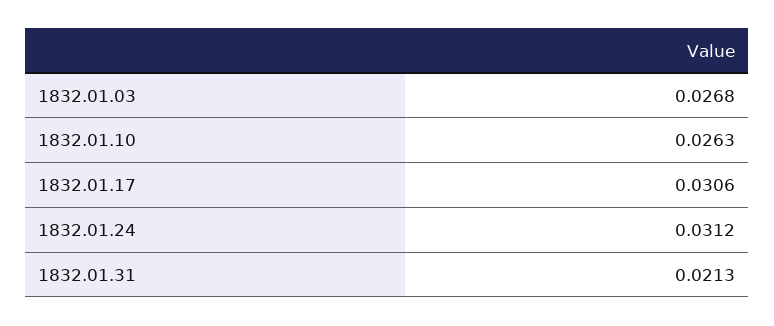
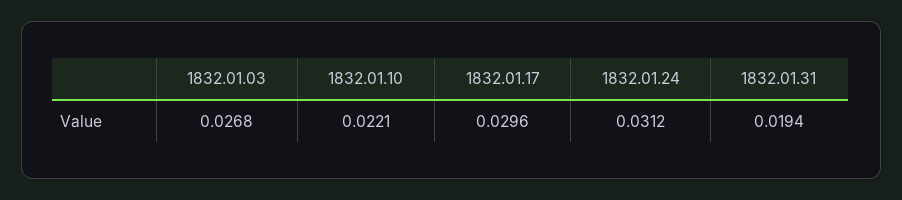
1832.01.10: 0.0263 -> 0.0221
1832.01.17: 0.0306 -> 0.0296
1832.01.31: 0.0213 -> 0.0194

